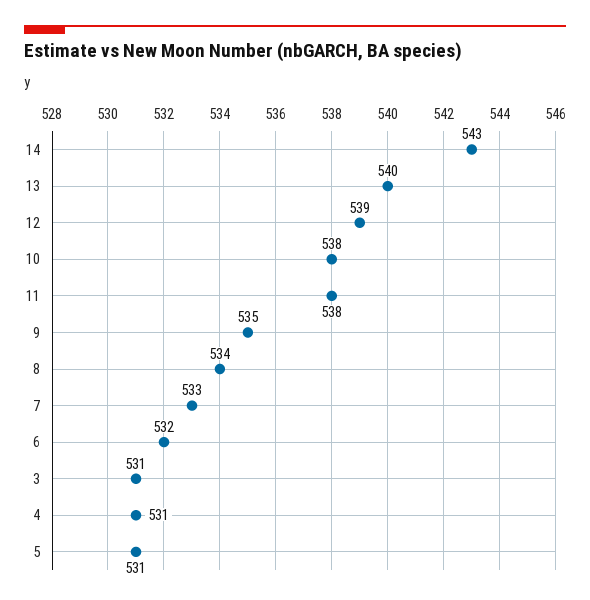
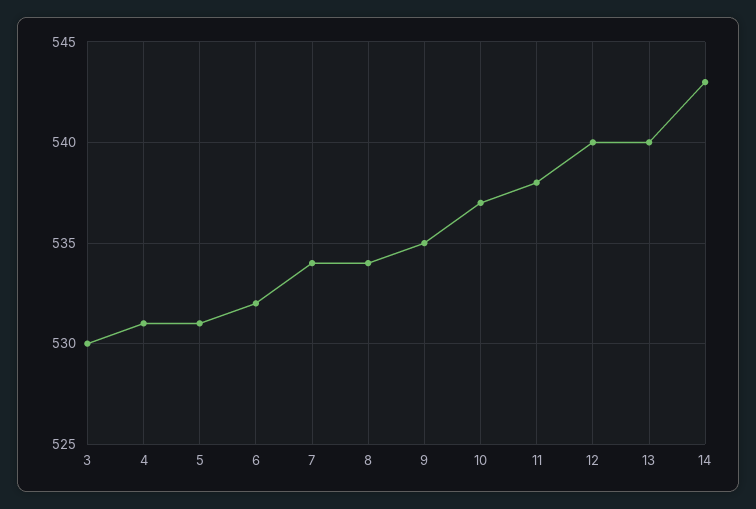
12: 539 -> 540
10: 538 -> 537
7: 533 -> 534
3: 531 -> 530

